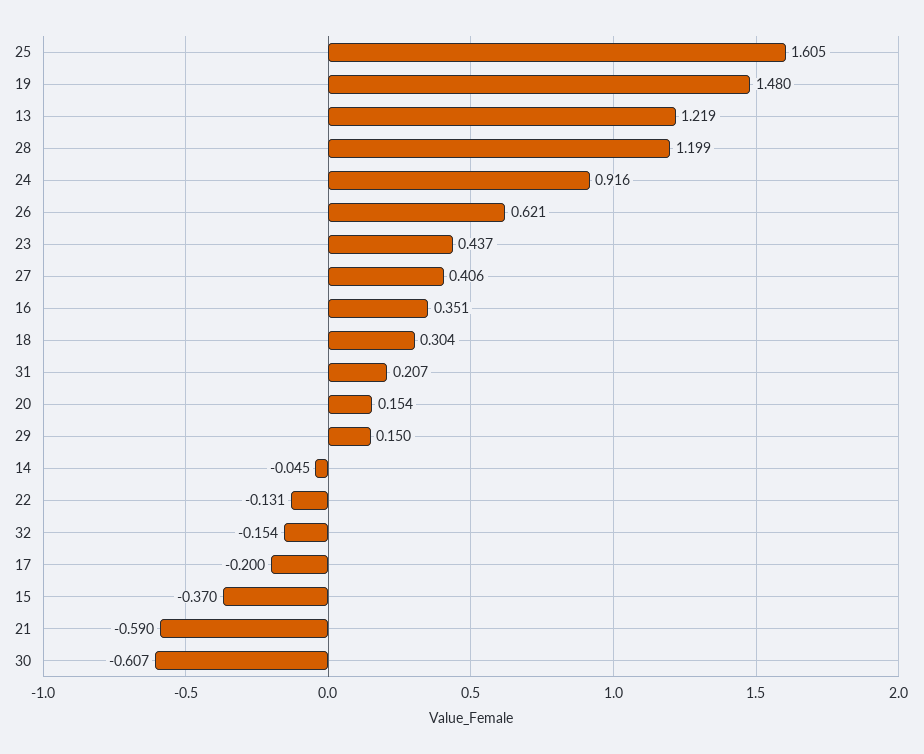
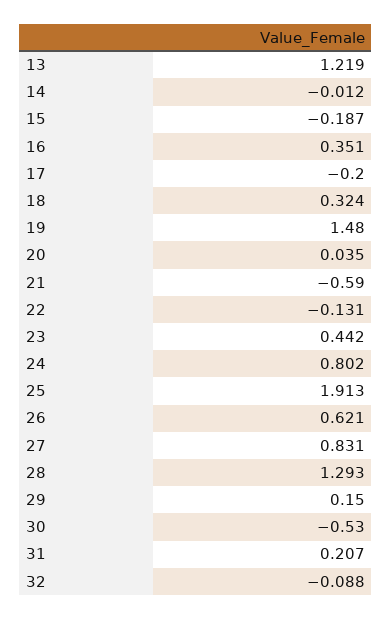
25: 1.605 -> 1.913
28: 1.199 -> 1.293
24: 0.916 -> 0.802
23: 0.437 -> 0.442
27: 0.406 -> 0.831
18: 0.304 -> 0.324
20: 0.154 -> 0.035
14: -0.045 -> -0.012
32: -0.154 -> -0.088
15: -0.37 -> -0.187
30: -0.607 -> -0.53

